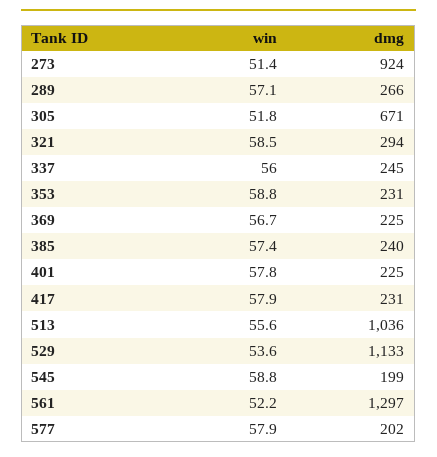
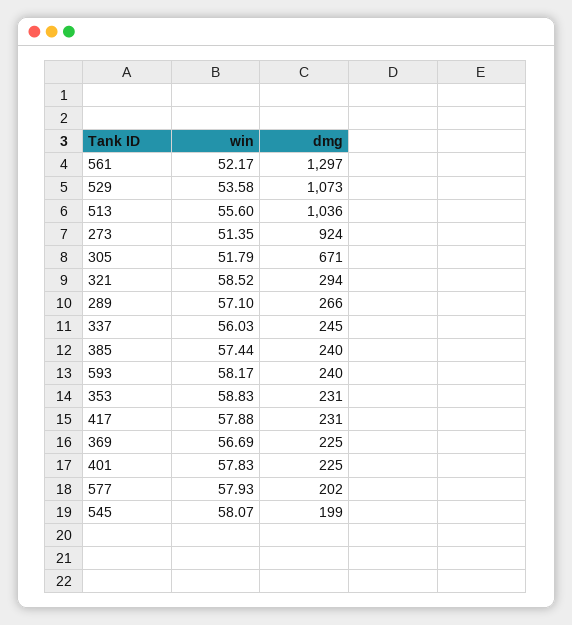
dmg, 529: 1133 -> 1073
win, 545: 58.8 -> 58.07
win, 593: none -> 58.17
dmg, 593: none -> 240

